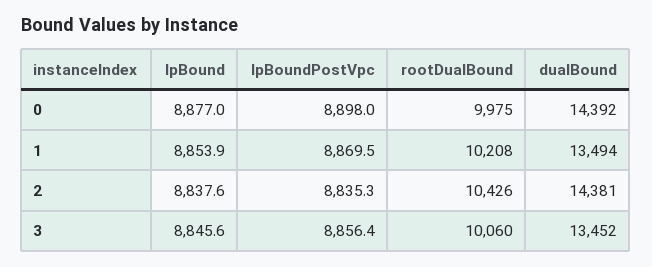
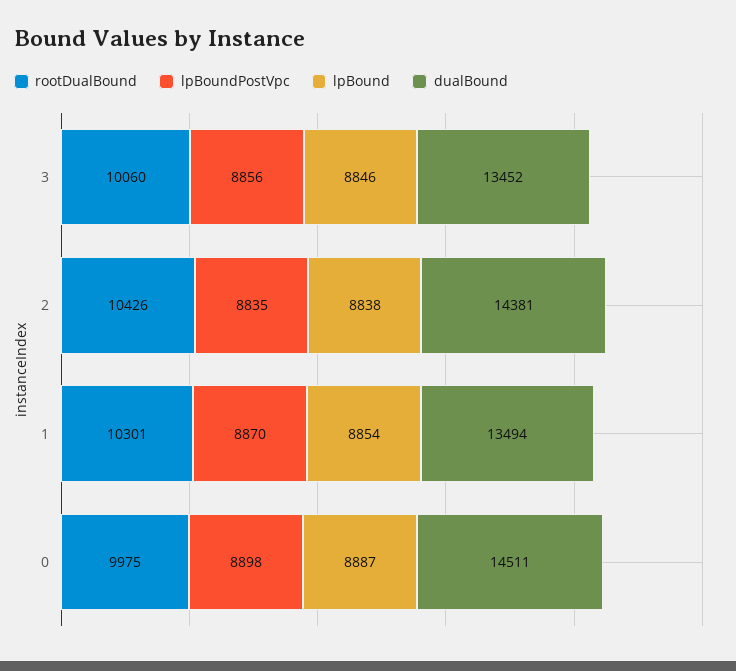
lpBound, 0: 8877 -> 8887
dualBound, 0: 14392 -> 14511
rootDualBound, 1: 10208 -> 10301

